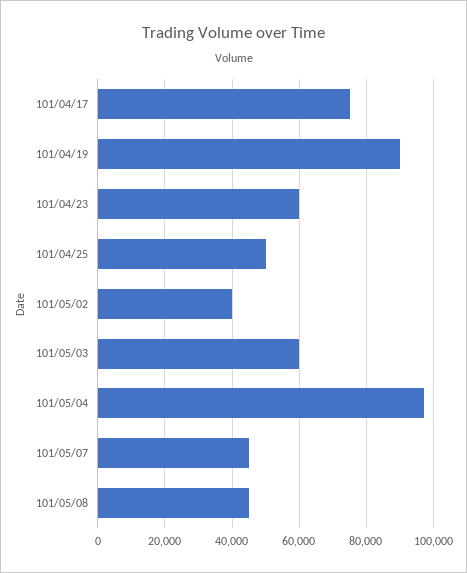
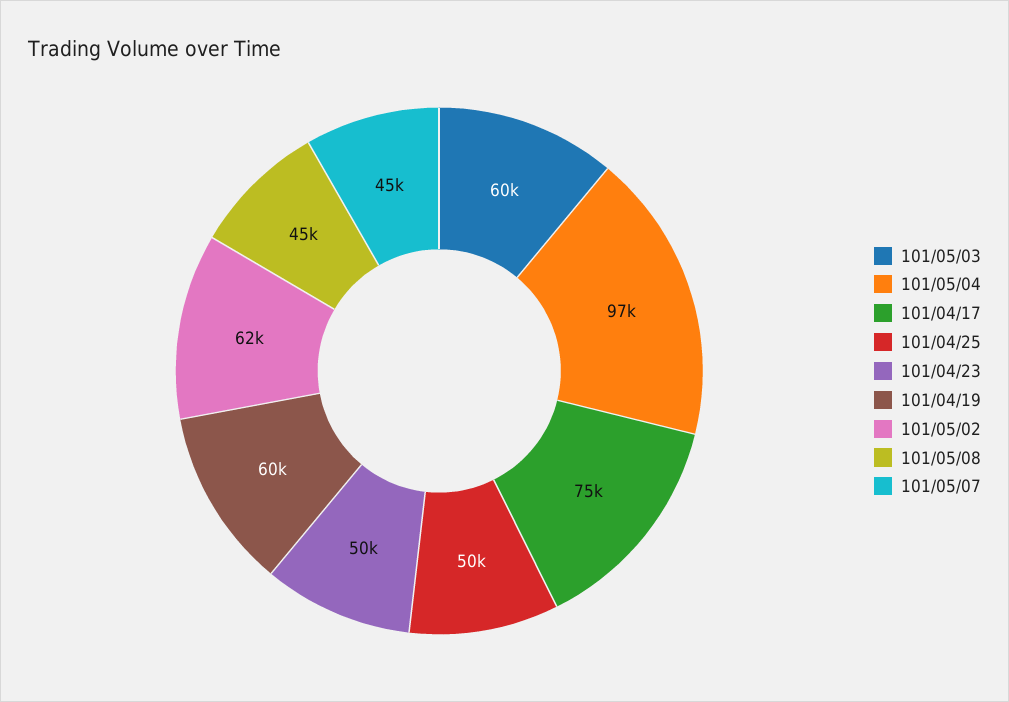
101/04/19: 90000 -> 60000
101/04/23: 60000 -> 50000
101/05/02: 40000 -> 62000

